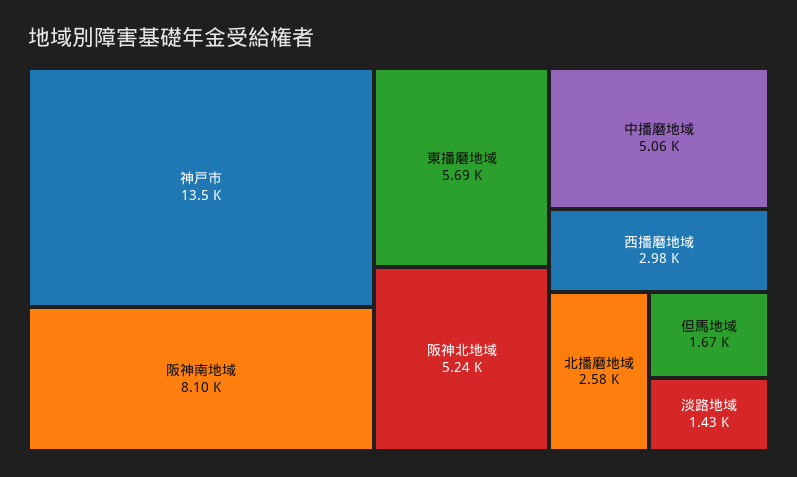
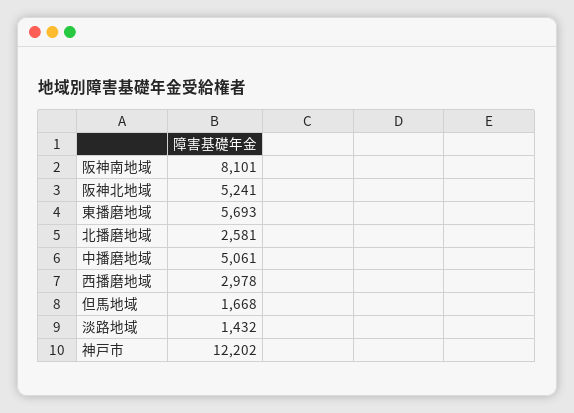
神戸市: 13500 -> 12202

